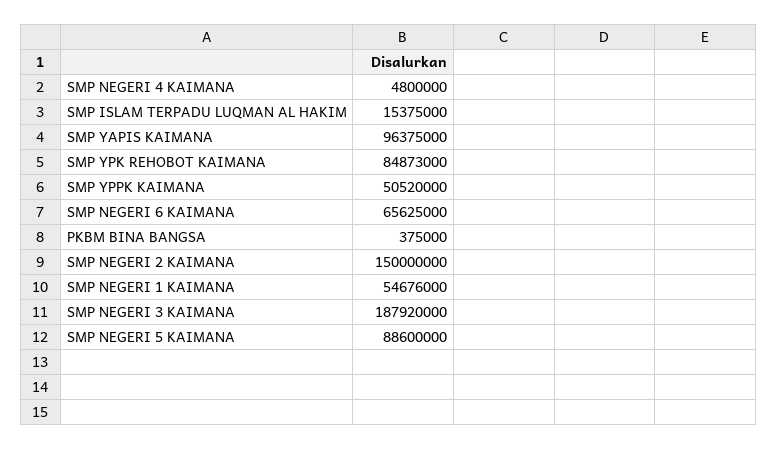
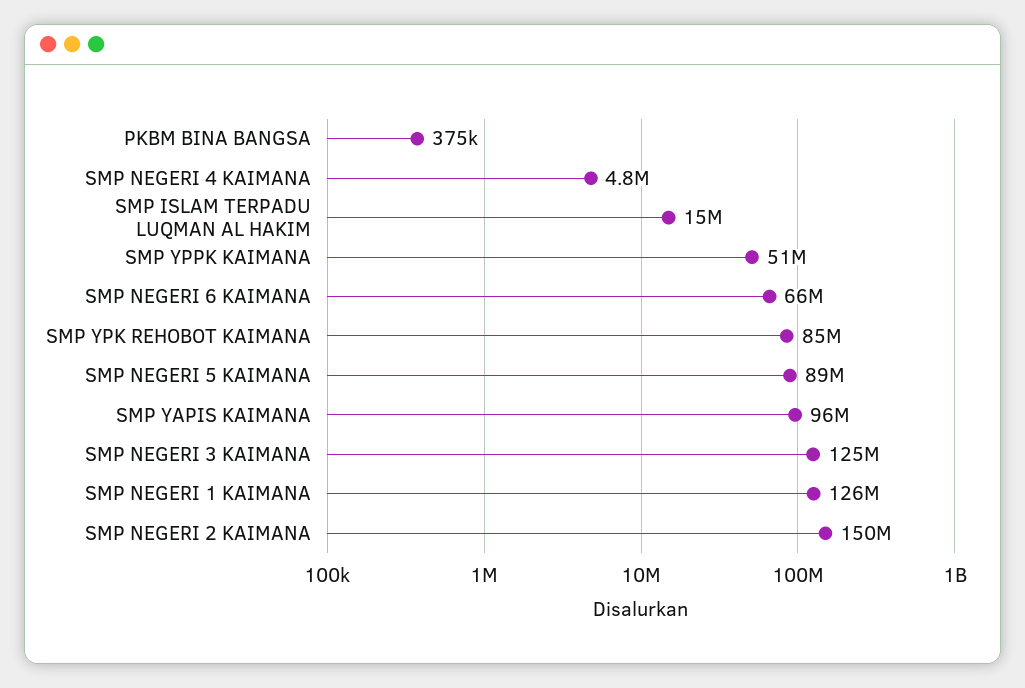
SMP NEGERI 1 KAIMANA: 54676000 -> 126000000
SMP NEGERI 3 KAIMANA: 187920000 -> 125000000

